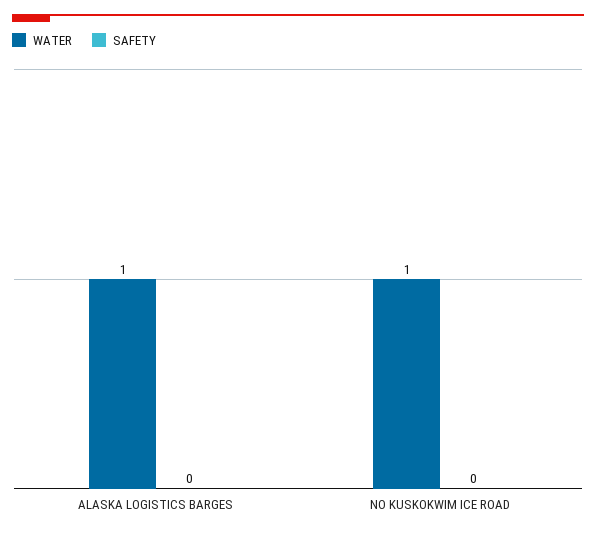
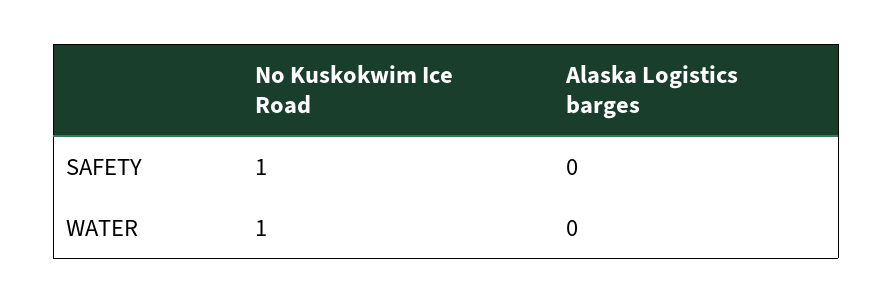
WATER, ALASKA LOGISTICS BARGES: 1 -> 0
SAFETY, NO KUSKOKWIM ICE ROAD: 0 -> 1

